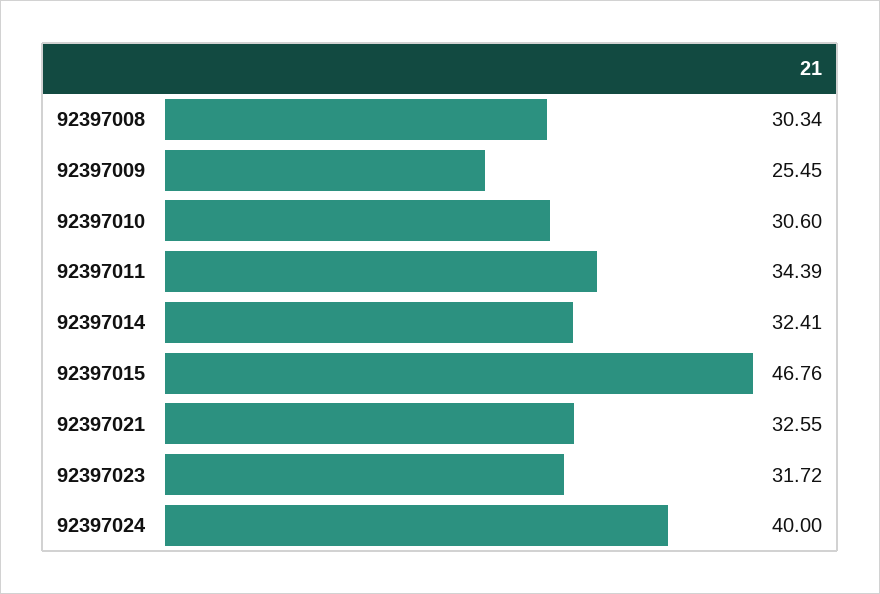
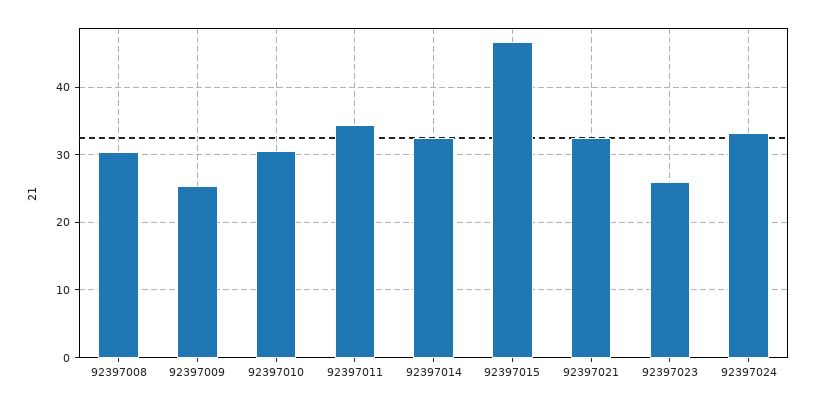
92397023: 31.72 -> 26
92397024: 40 -> 33

